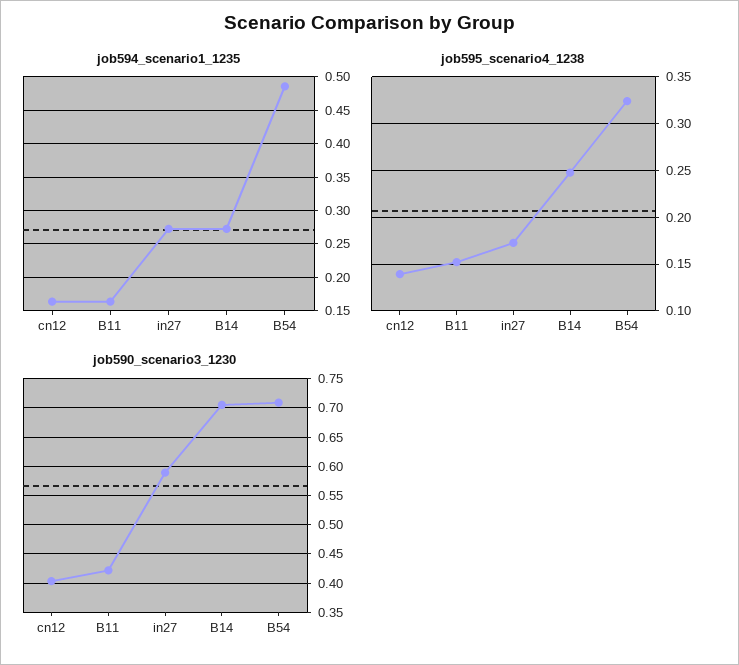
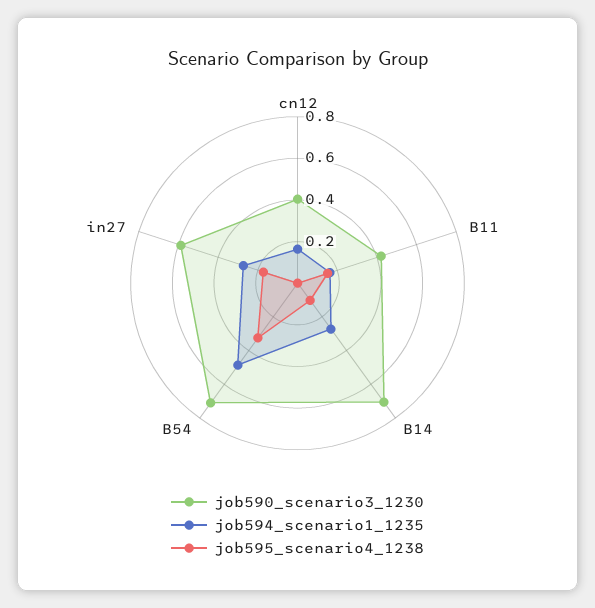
job595_scenario4_1238, cn12: 0.14 -> 0
job595_scenario4_1238, B14: 0.25 -> 0.1

